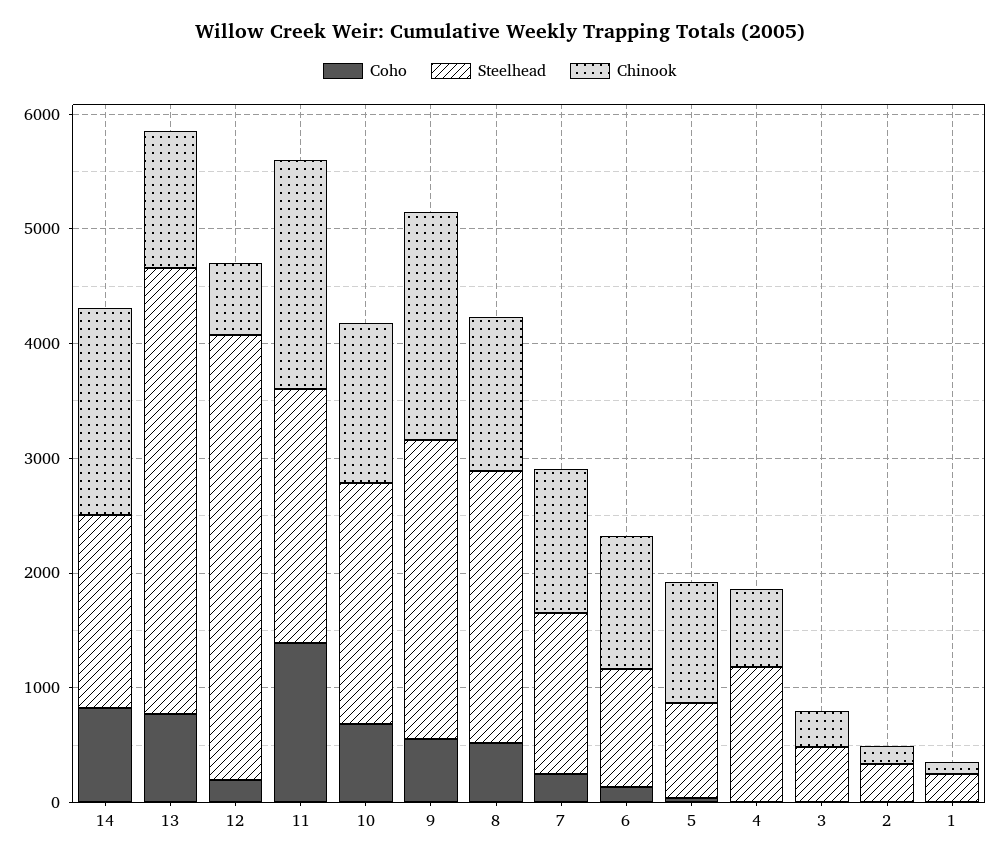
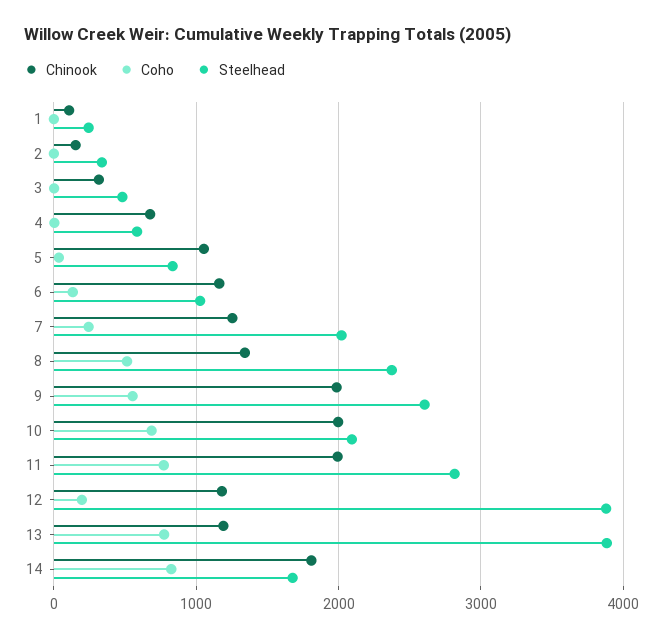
Chinook, 12: 600 -> 1200
Coho, 11: 1400 -> 800
Steelhead, 11: 2200 -> 2800
Chinook, 10: 1400 -> 2000
Steelhead, 7: 1400 -> 2000
Steelhead, 4: 1200 -> 600

